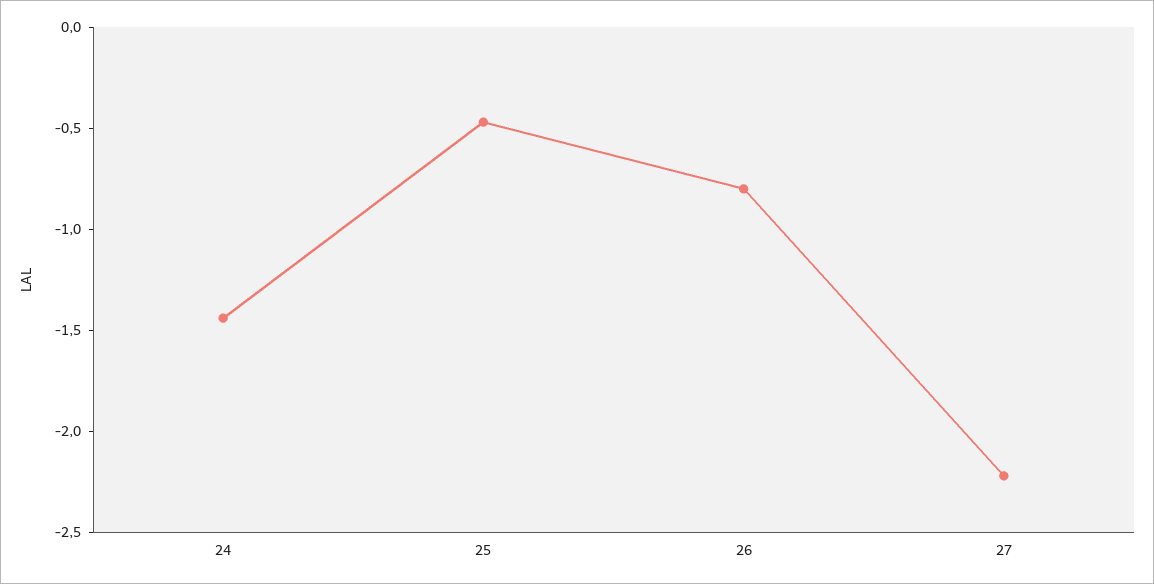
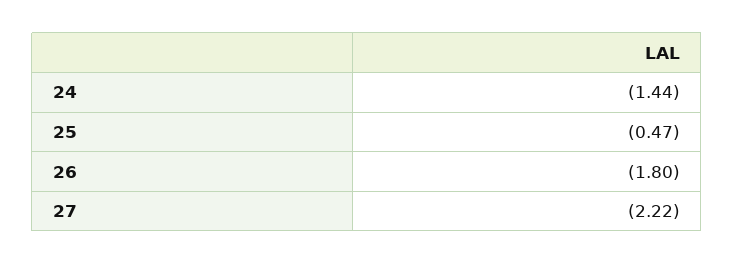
26: -0.8 -> -1.8

